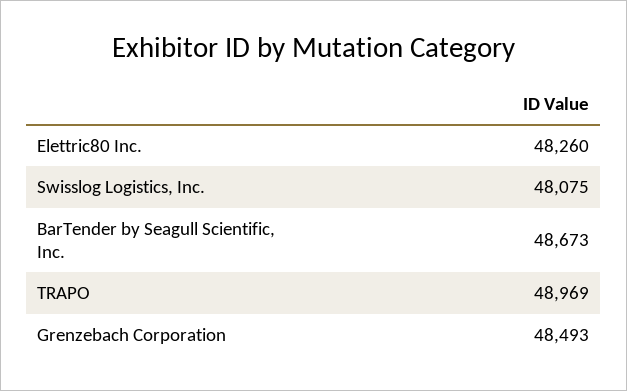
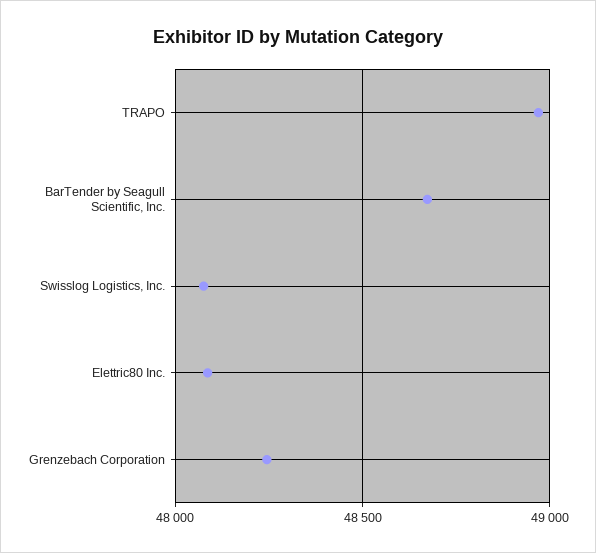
Elettric80 Inc.: 48260 -> 48100
Grenzebach Corporation: 48493 -> 48250

